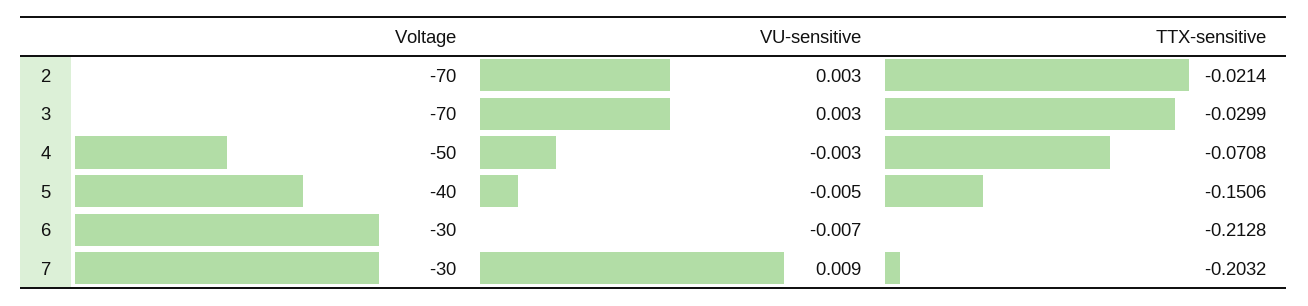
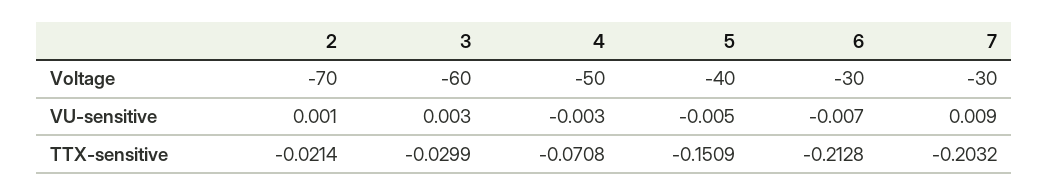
VU-sensitive, 2: 0.003 -> 0.001
Voltage, 3: -70 -> -60
TTX-sensitive, 5: -0.1506 -> -0.1509

